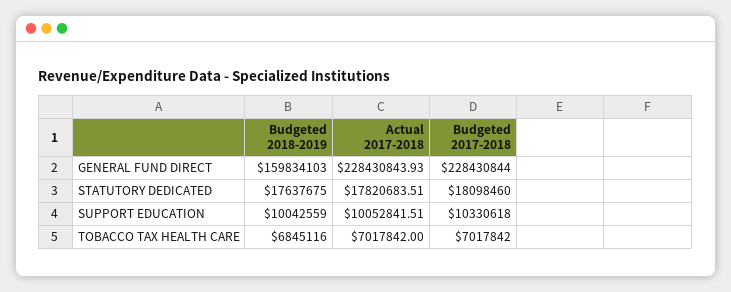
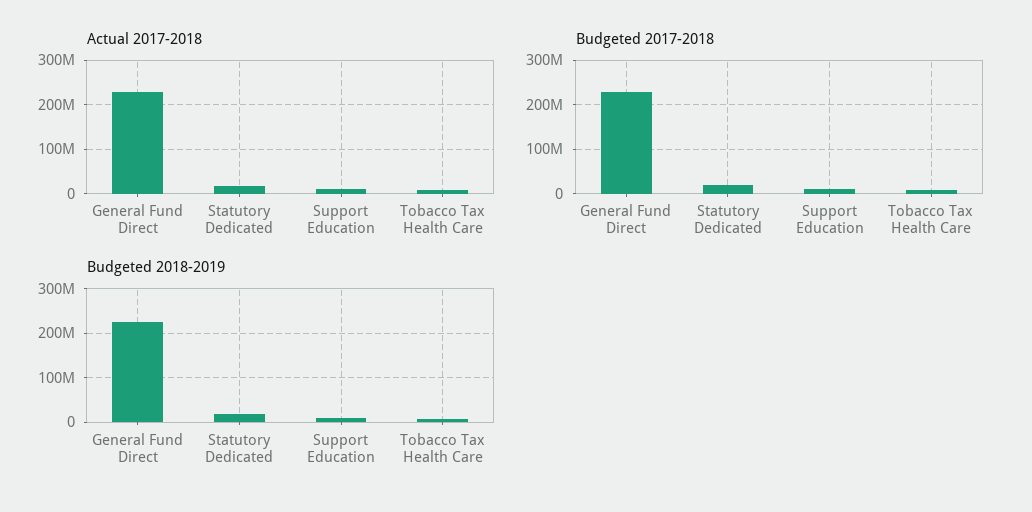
Budgeted 2018-2019, GENERAL FUND DIRECT: 159834103 -> 220000000

